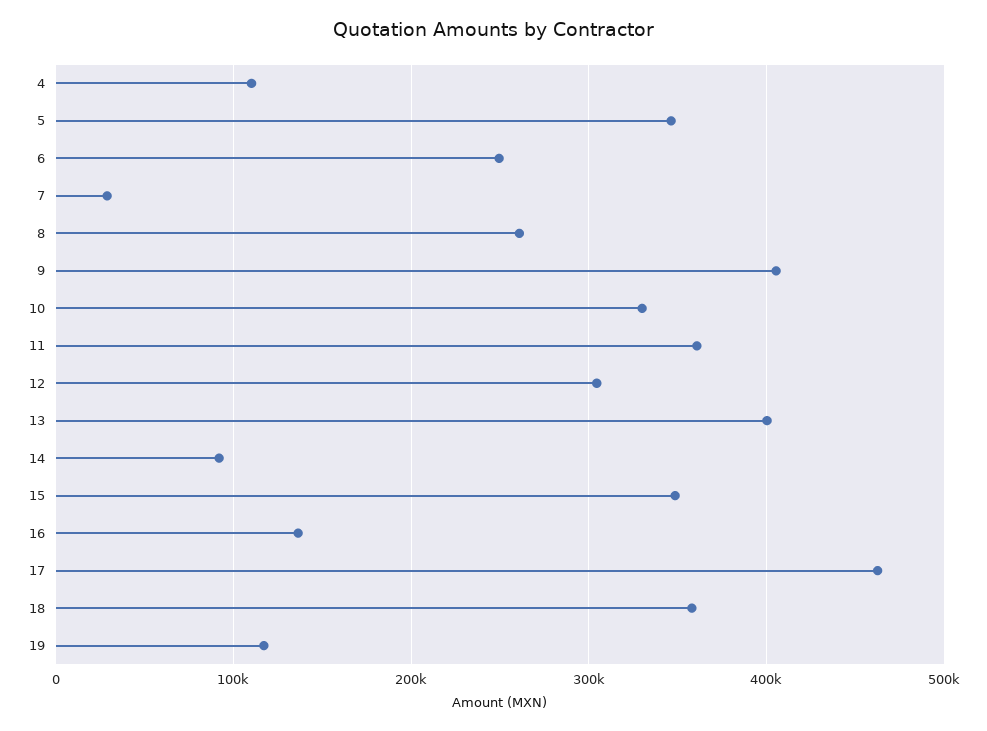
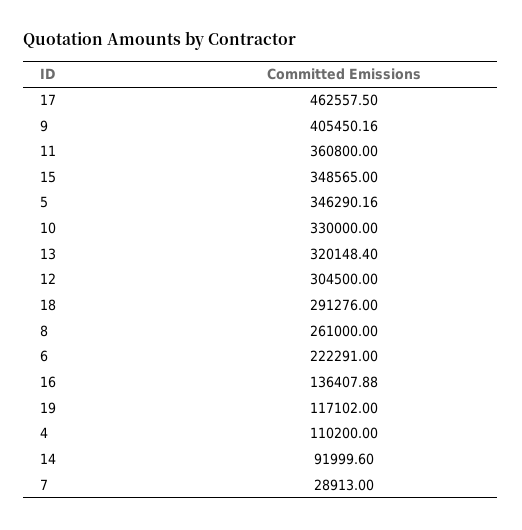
6: 250000 -> 222291
13: 400000 -> 320148.4
18: 360000 -> 291276

